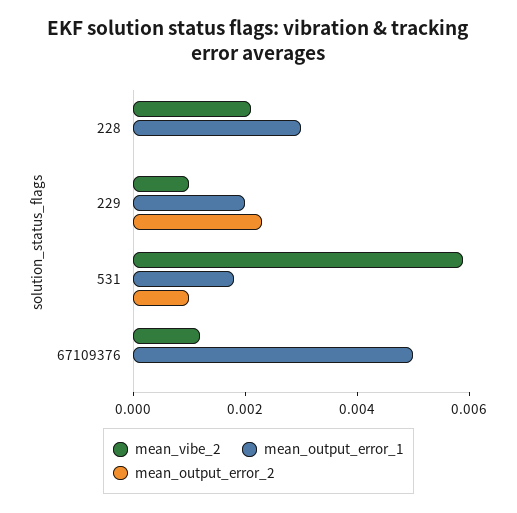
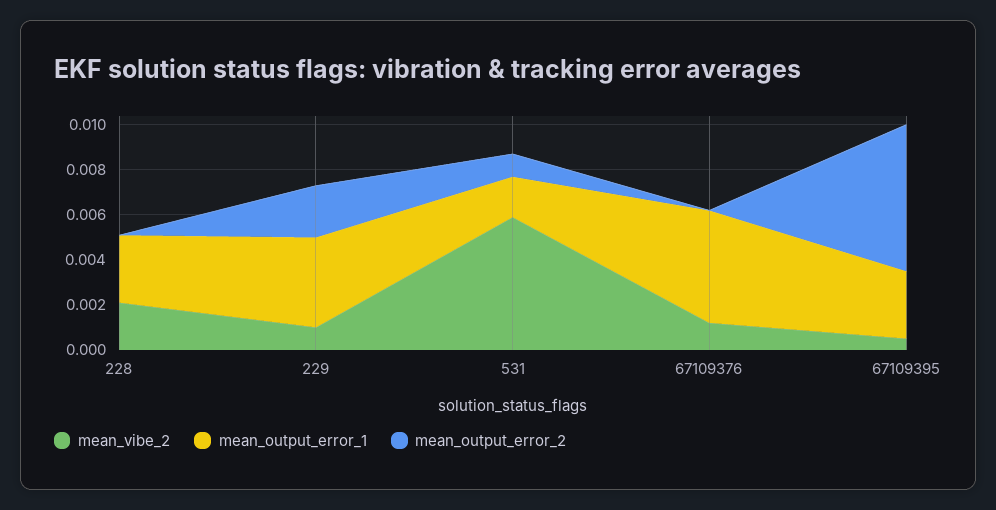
mean_output_error_1, 229: 0.002 -> 0.004
mean_vibe_2, 67109395: none -> 0.0005
mean_output_error_1, 67109395: none -> 0.003
mean_output_error_2, 67109395: none -> 0.0065

